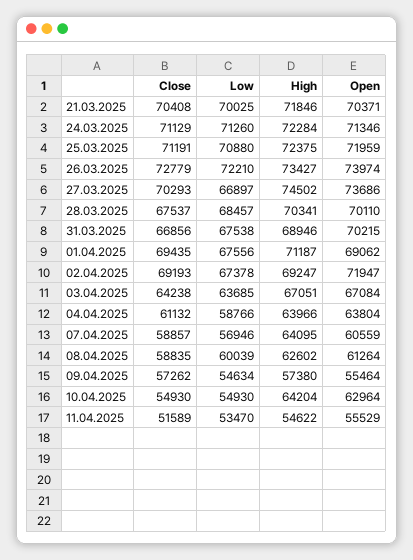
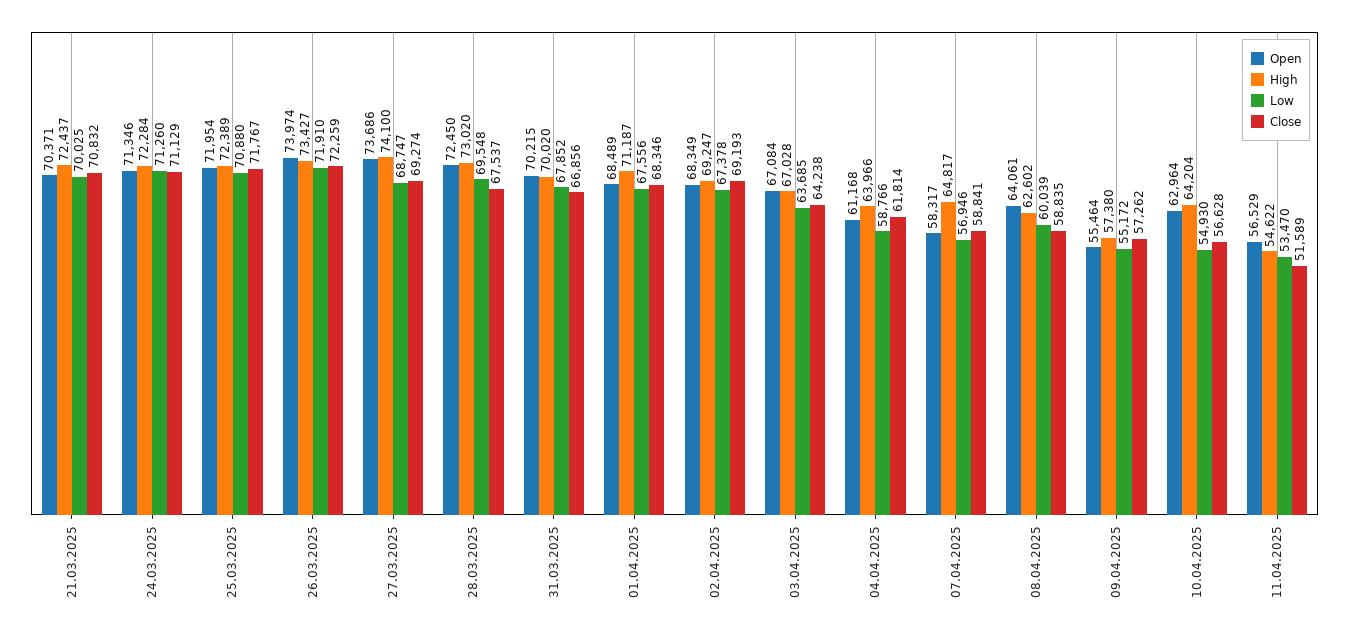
Close, 21.03.2025: 70408 -> 70832
High, 21.03.2025: 71846 -> 72437
Close, 25.03.2025: 71191 -> 71767
High, 25.03.2025: 72375 -> 72389
Open, 25.03.2025: 71959 -> 71954
Close, 26.03.2025: 72779 -> 72259
Low, 26.03.2025: 72210 -> 71910
Close, 27.03.2025: 70293 -> 69274
Low, 27.03.2025: 66897 -> 68747
High, 27.03.2025: 74502 -> 74100
Low, 28.03.2025: 68457 -> 69548
High, 28.03.2025: 70341 -> 73020
Open, 28.03.2025: 70110 -> 72450
Low, 31.03.2025: 67538 -> 67852
High, 31.03.2025: 68946 -> 70020
Close, 01.04.2025: 69435 -> 68346
Open, 01.04.2025: 69062 -> 68489
Open, 02.04.2025: 71947 -> 68349
High, 03.04.2025: 67051 -> 67028
Close, 04.04.2025: 61132 -> 61814
Open, 04.04.2025: 63804 -> 61168
Close, 07.04.2025: 58857 -> 58841
High, 07.04.2025: 64095 -> 64817
Open, 07.04.2025: 60559 -> 58317
Open, 08.04.2025: 61264 -> 64061
Low, 09.04.2025: 54634 -> 55172
Close, 10.04.2025: 54930 -> 56628
Open, 11.04.2025: 55529 -> 56529

